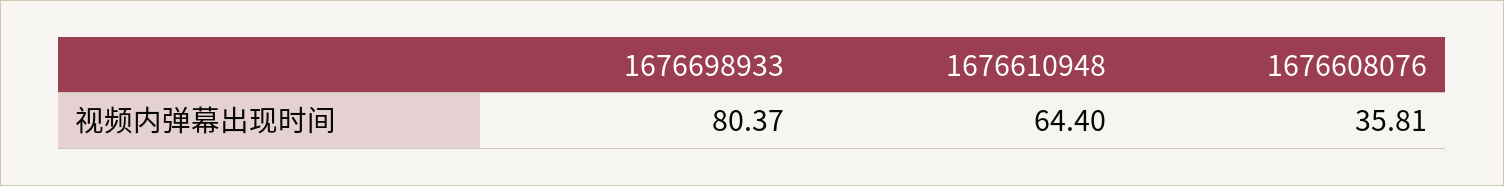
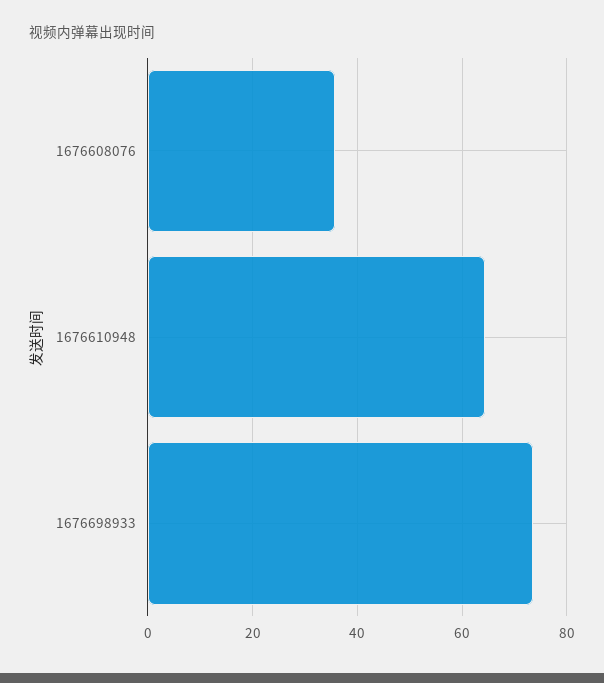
1676698933: 80.37 -> 74

